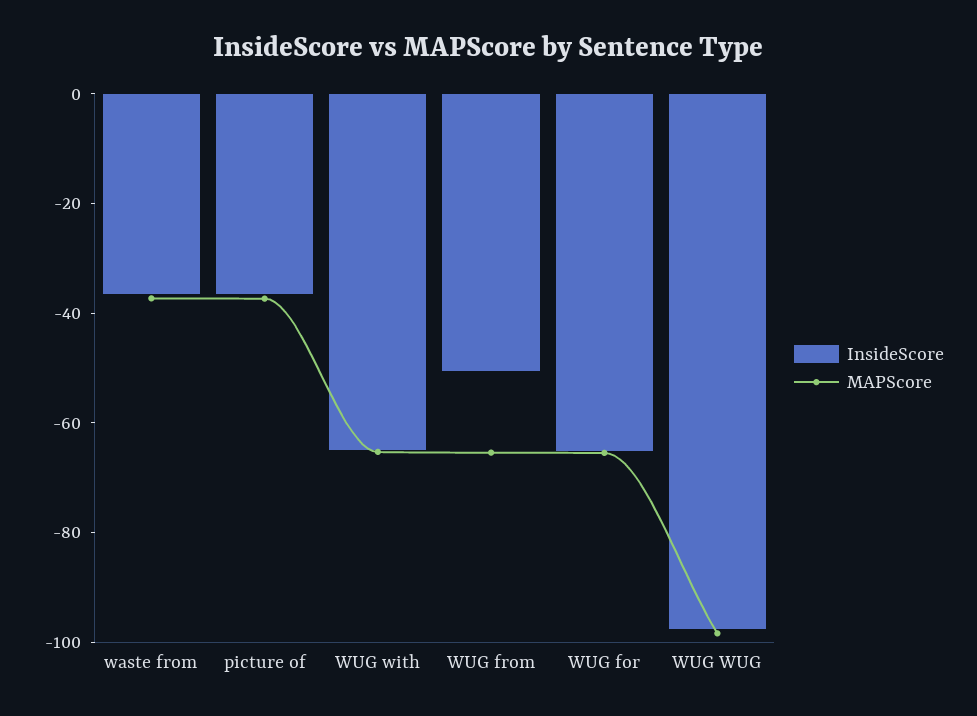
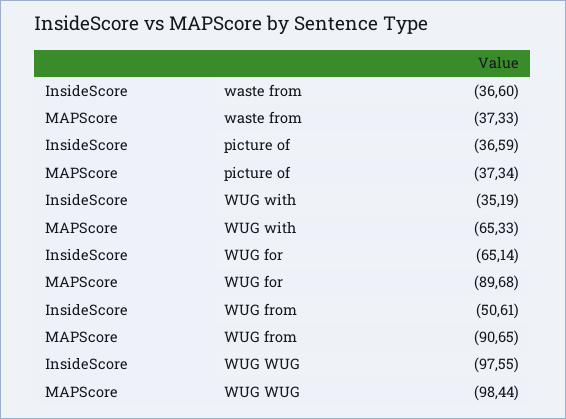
InsideScore, WUG with: -65 -> -35.19
MAPScore, WUG from: -65 -> -90.65
MAPScore, WUG for: -65 -> -89.68

